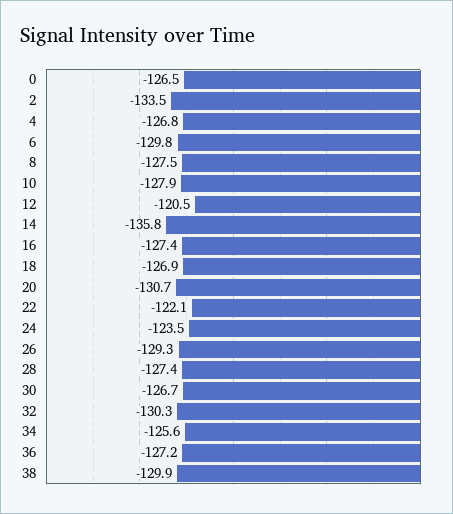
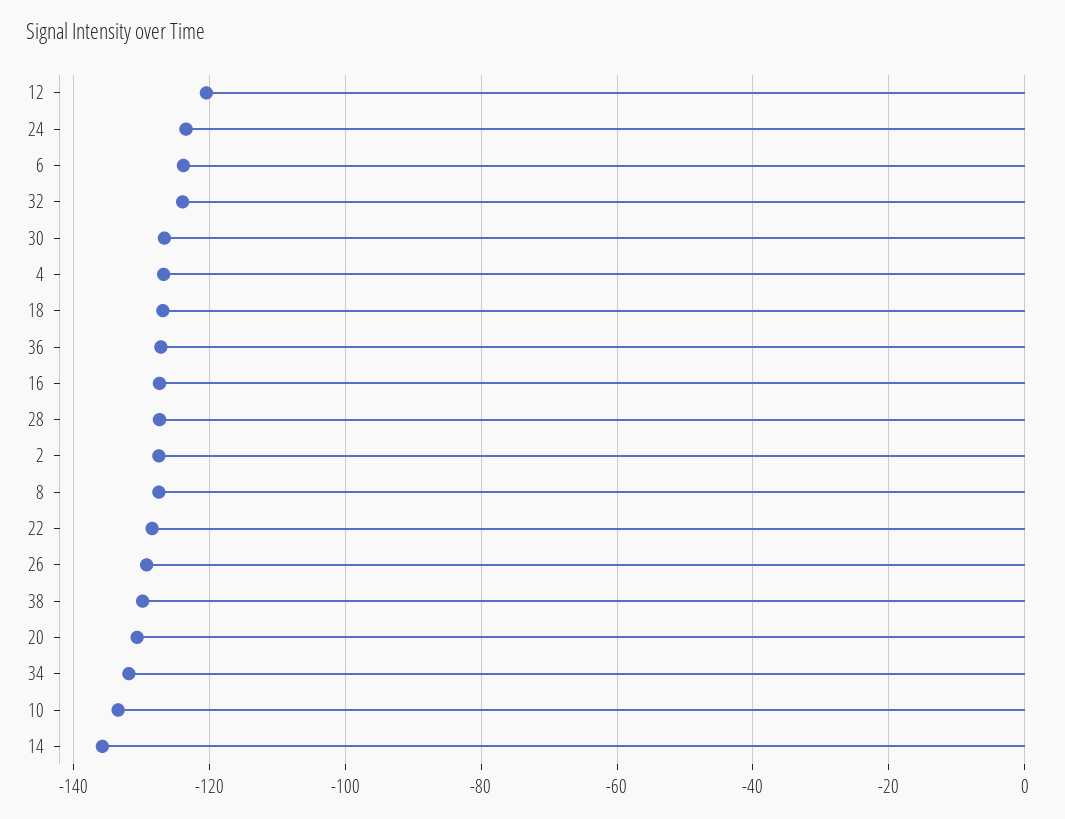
0: -126.5 -> none
2: -133.5 -> -128
6: -129.8 -> -124
10: -127.9 -> -134
22: -122.1 -> -128
32: -130.3 -> -124
34: -125.6 -> -132

